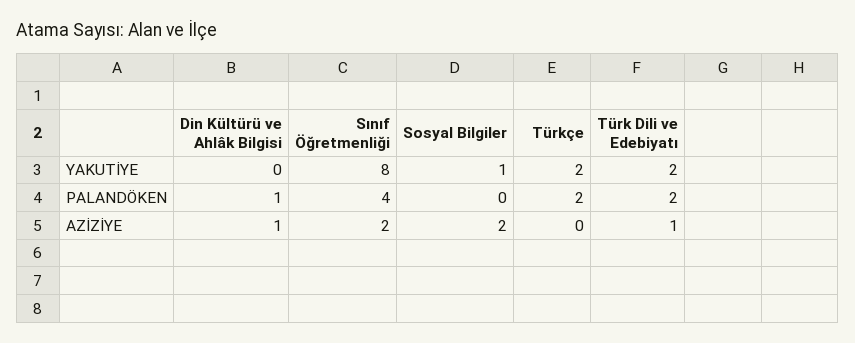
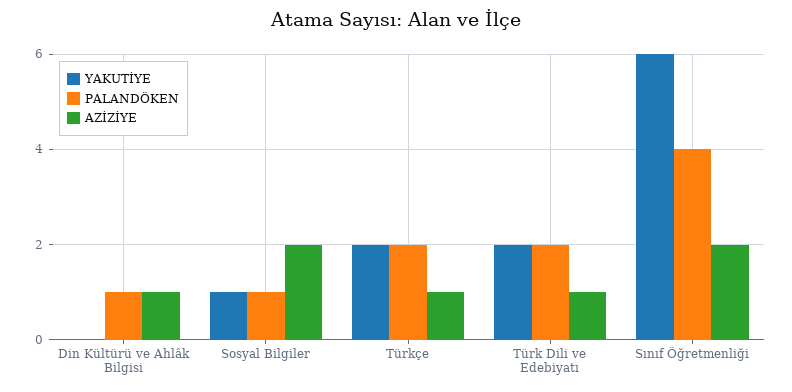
YAKUTİYE, Sınıf Öğretmenliği: 8 -> 6
PALANDÖKEN, Sosyal Bilgiler: 0 -> 1
AZİZİYE, Türkçe: 0 -> 1

